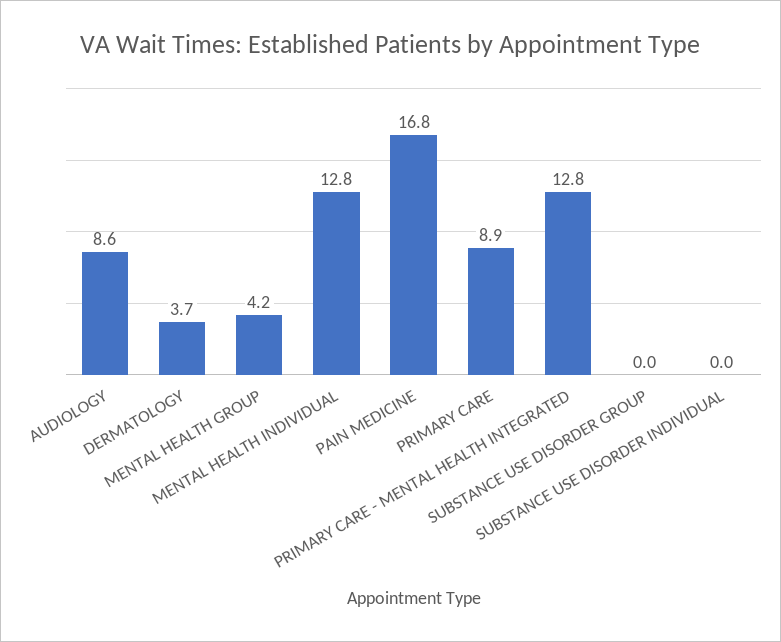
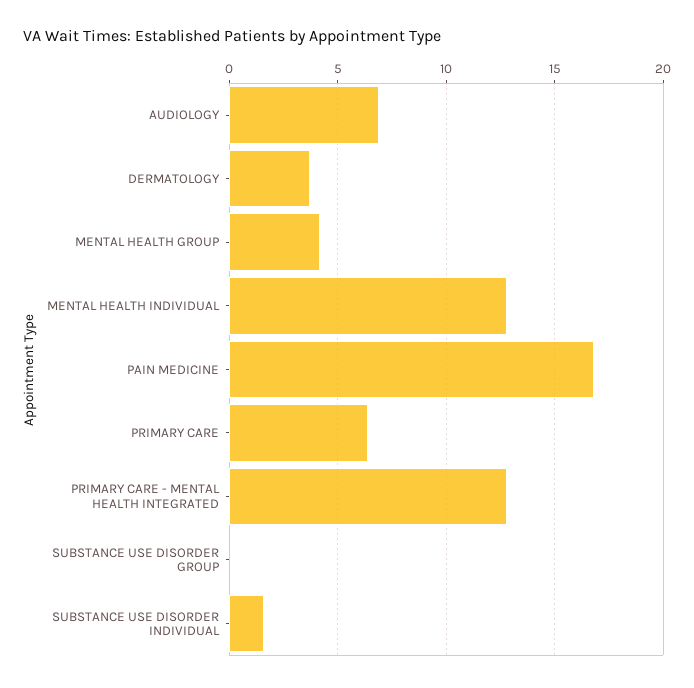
AUDIOLOGY: 8.6 -> 7
PRIMARY CARE: 8.9 -> 6.5
SUBSTANCE USE DISORDER INDIVIDUAL: 0 -> 1.5

